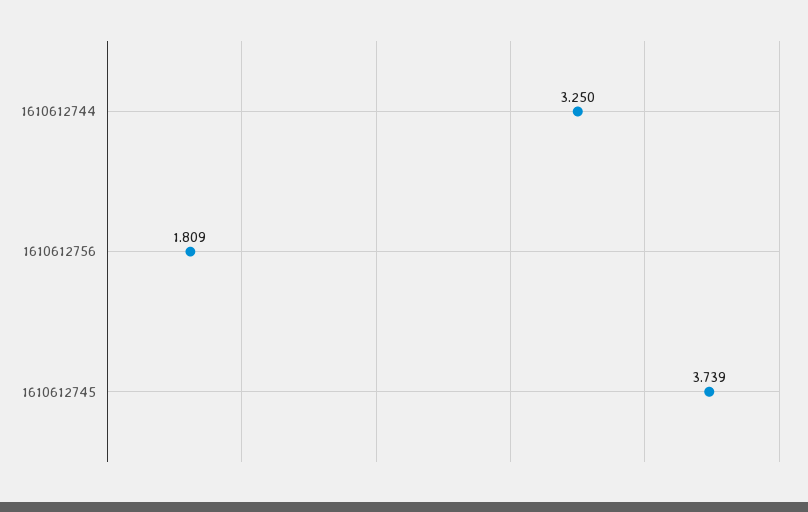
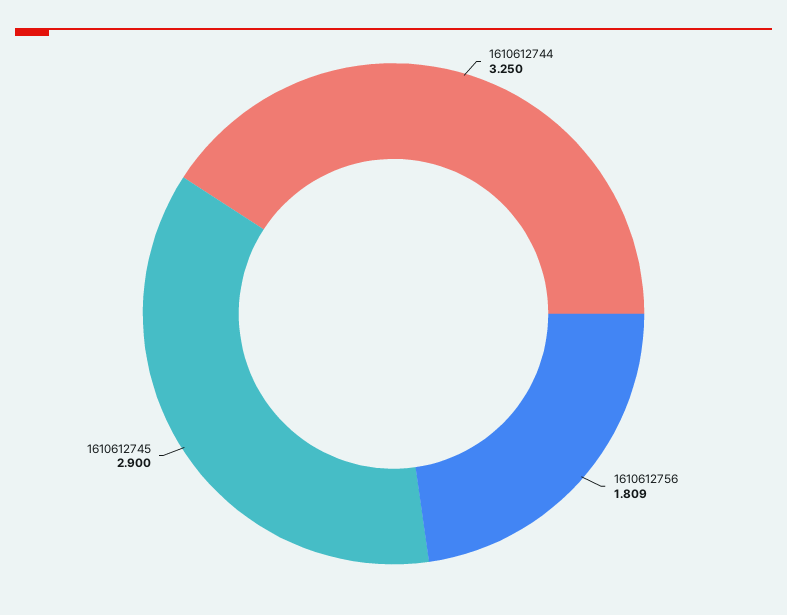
1610612745: 3.739 -> 2.9

